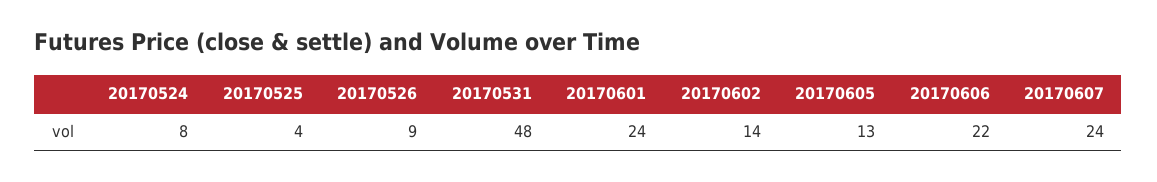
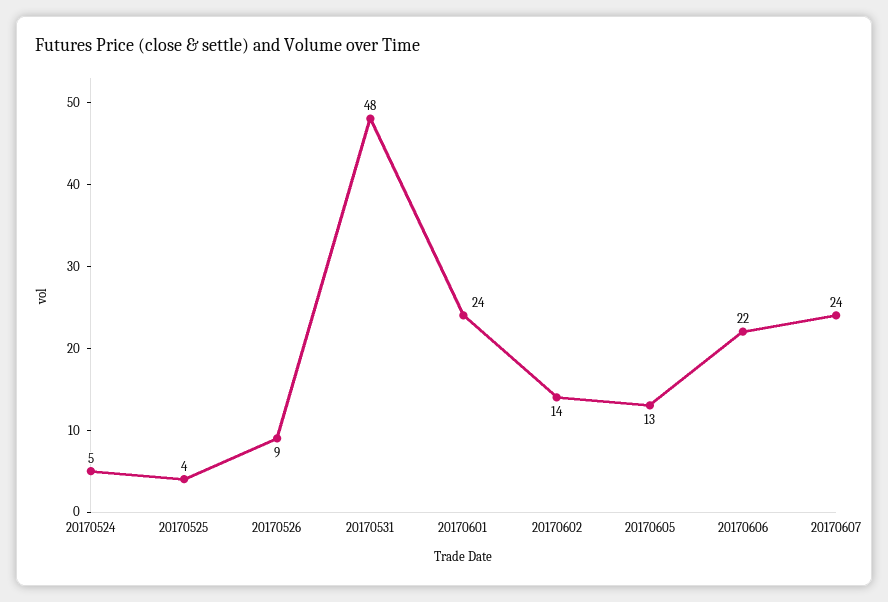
20170524: 8 -> 5

